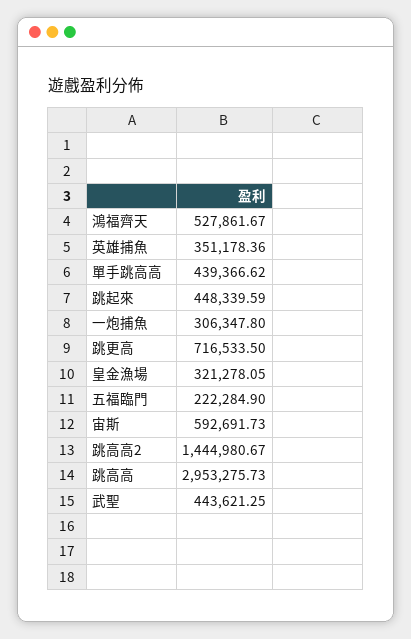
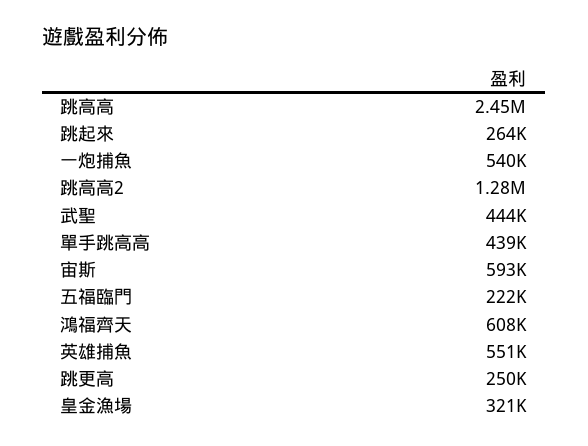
鴻福齊天: 527861.67 -> 608000
英雄捕魚: 351178.36 -> 551000
跳起來: 448339.59 -> 264000
一炮捕魚: 306347.8 -> 540000
跳更高: 716533.5 -> 250000
跳高高2: 1444980.67 -> 1280000
跳高高: 2953275.73 -> 2450000

